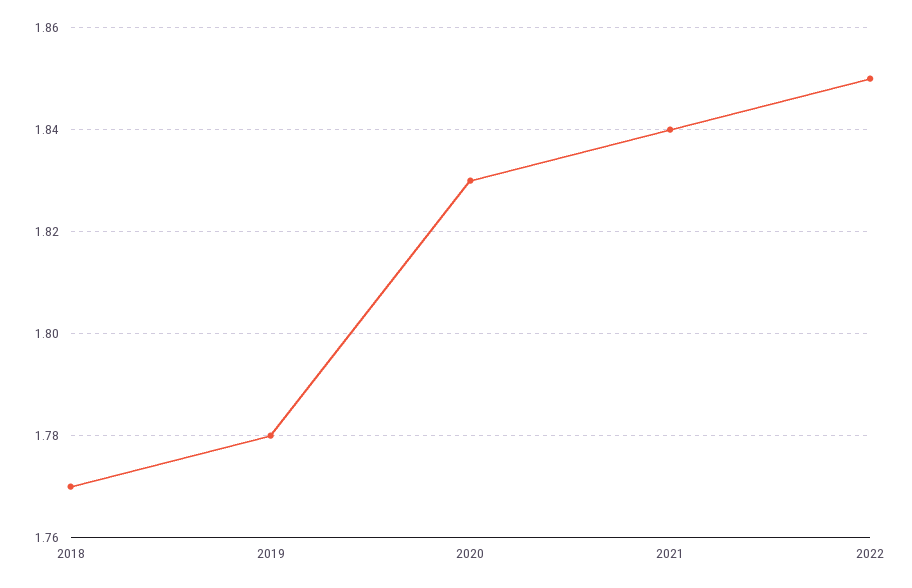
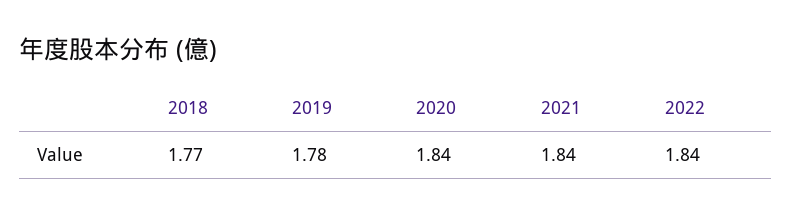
2020: 1.83 -> 1.84
2022: 1.85 -> 1.84

